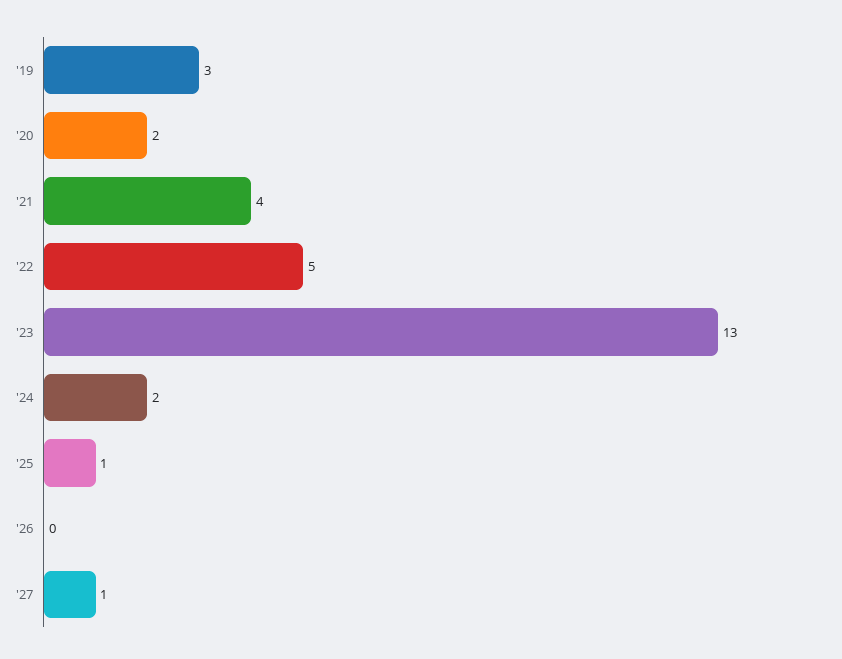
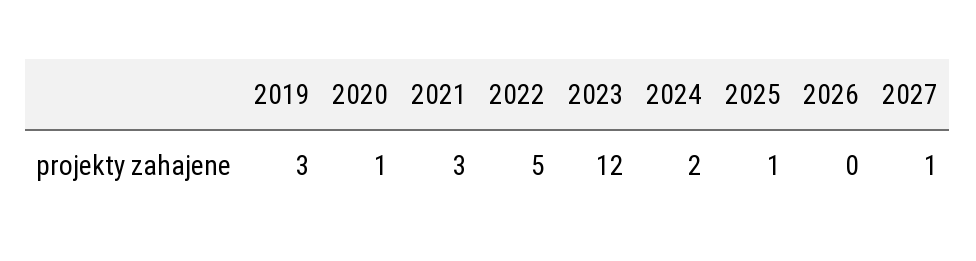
'20: 2 -> 1
'21: 4 -> 3
'23: 13 -> 12

